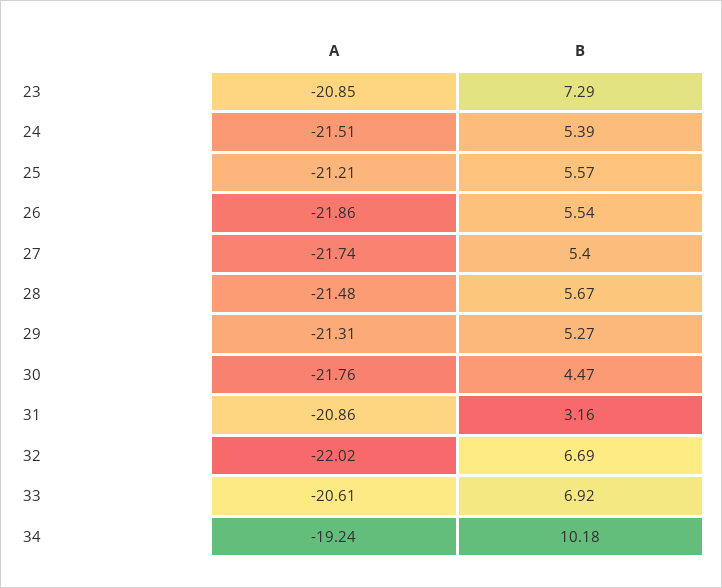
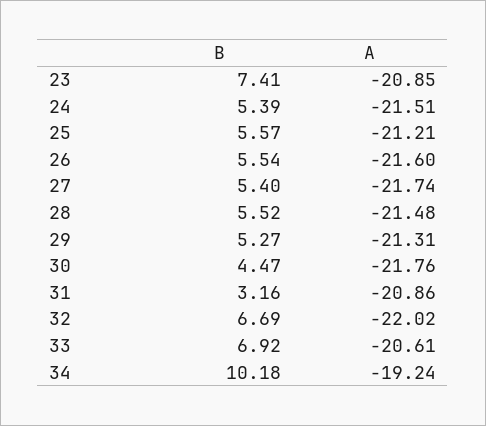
B, 23: 7.29 -> 7.41
A, 26: -21.86 -> -21.6
B, 28: 5.67 -> 5.52

